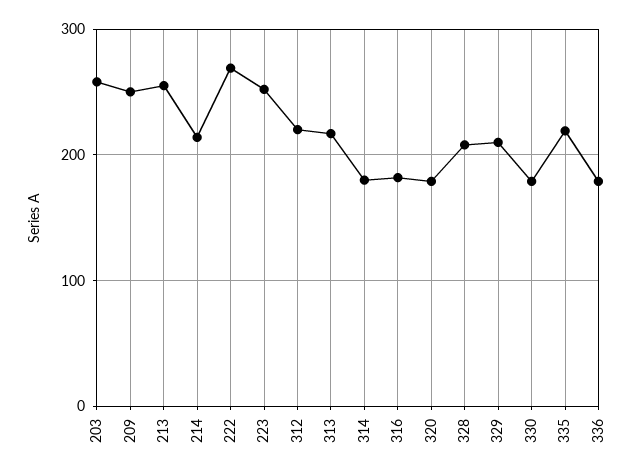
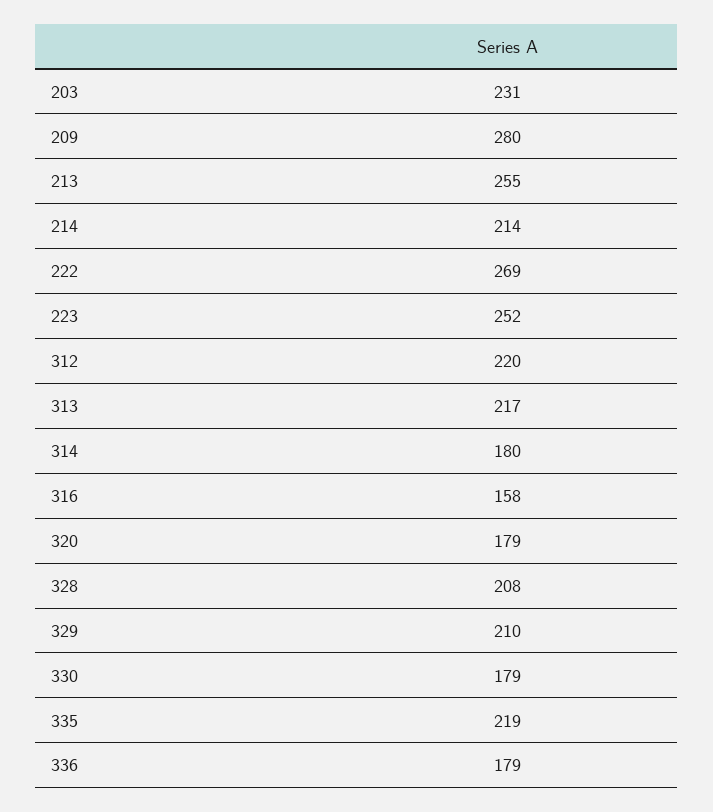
203: 260 -> 231
209: 250 -> 280
316: 180 -> 158

